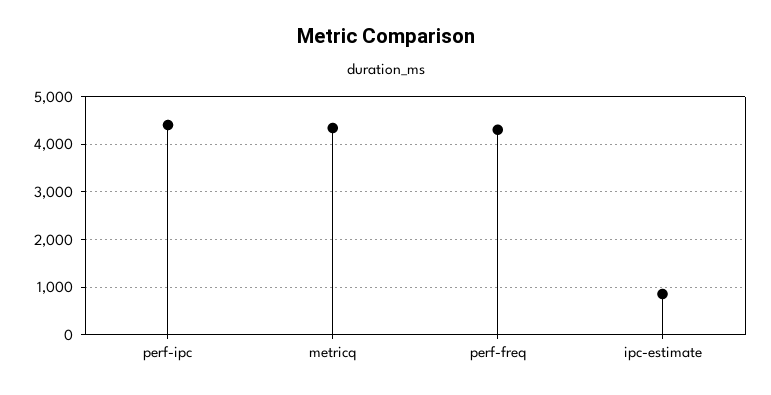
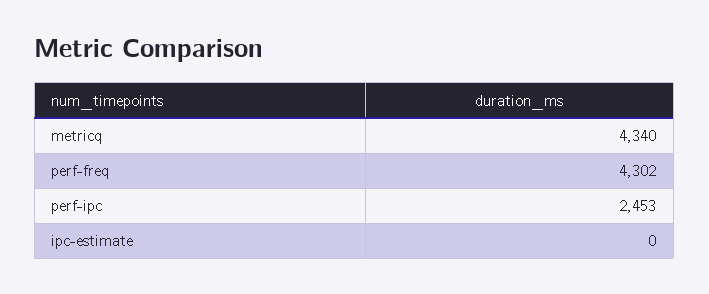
perf-ipc: 4400 -> 2453
ipc-estimate: 800 -> 0

